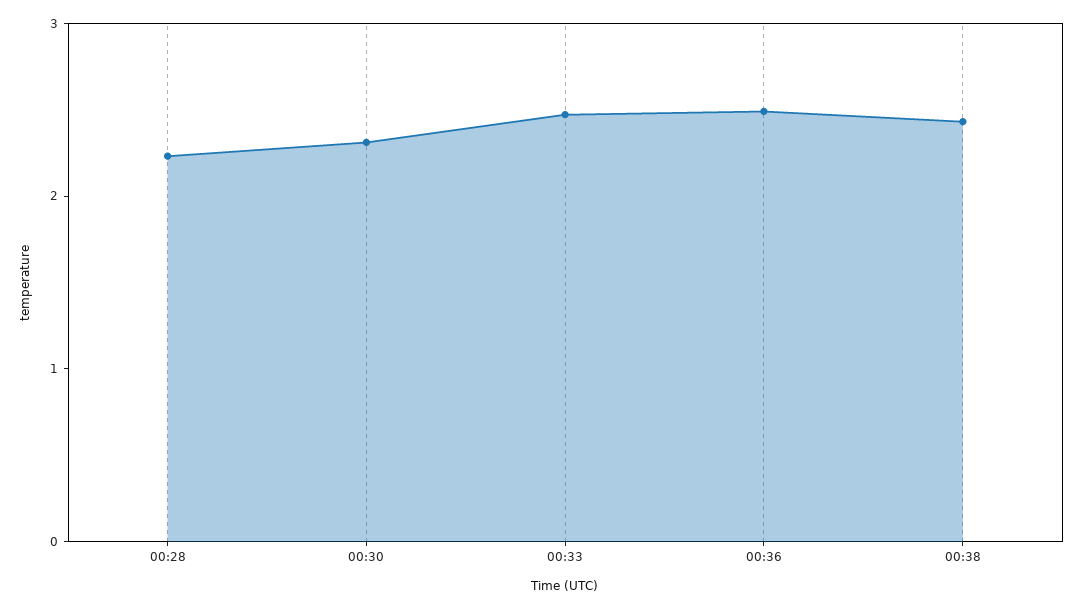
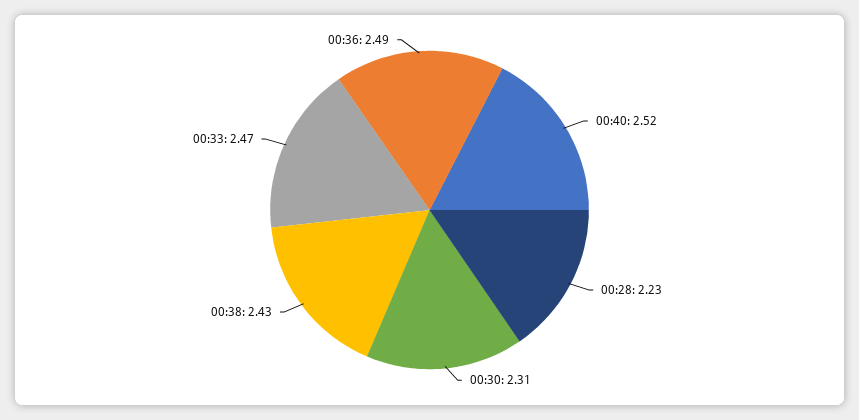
00:40: none -> 2.52

